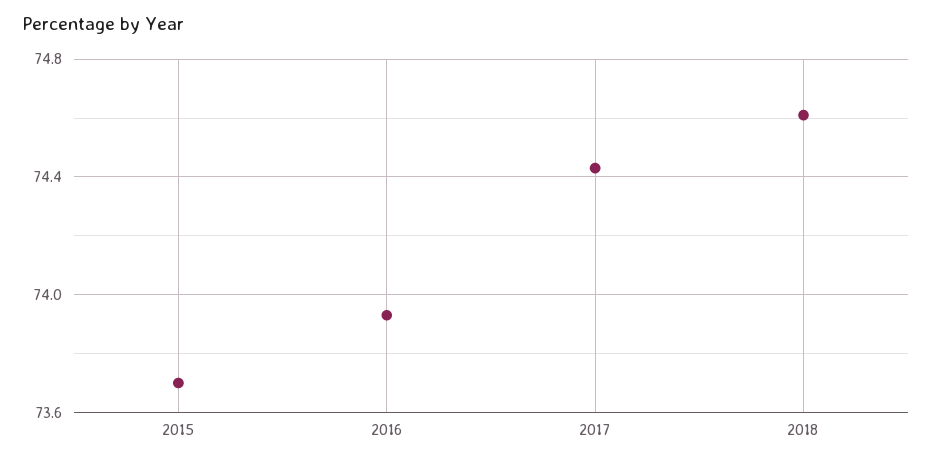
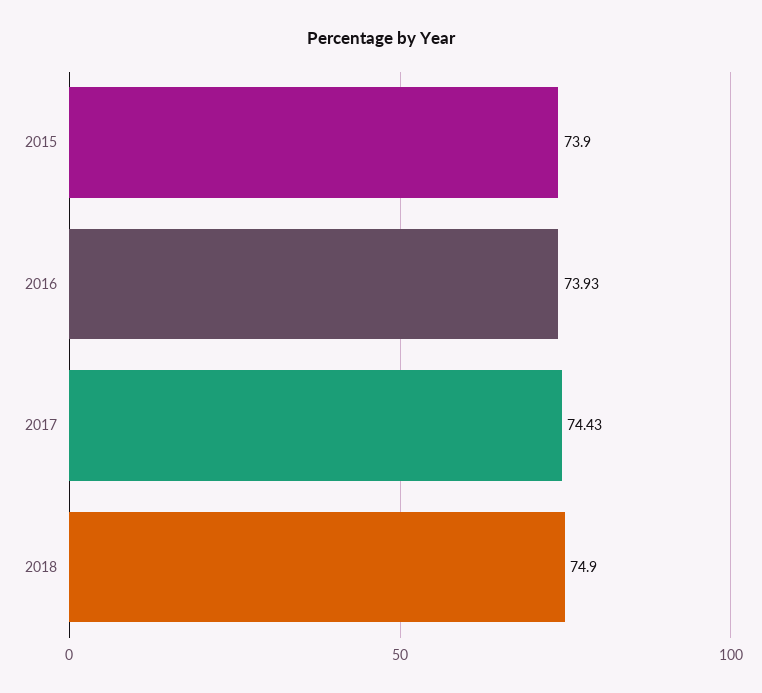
2015: 73.7 -> 73.9
2018: 74.6 -> 74.9

